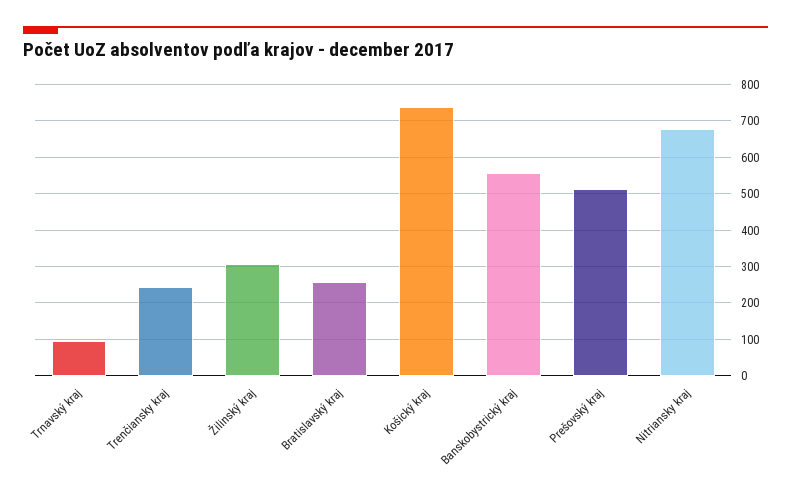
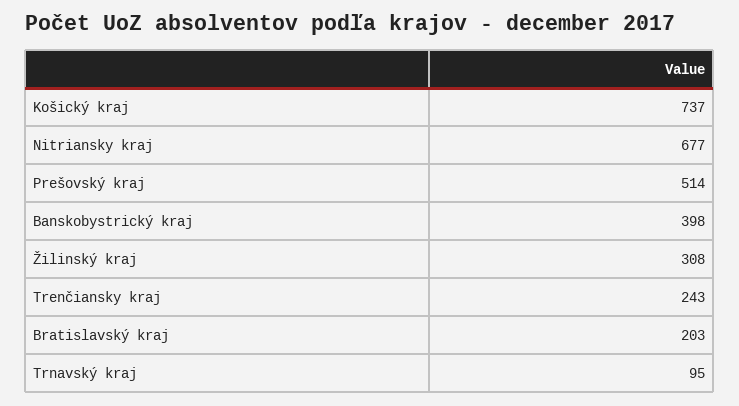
Bratislavský kraj: 260 -> 203
Banskobystrický kraj: 560 -> 398

